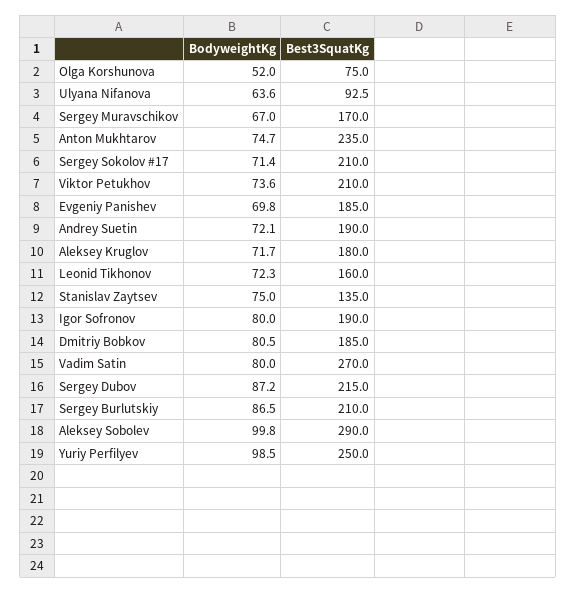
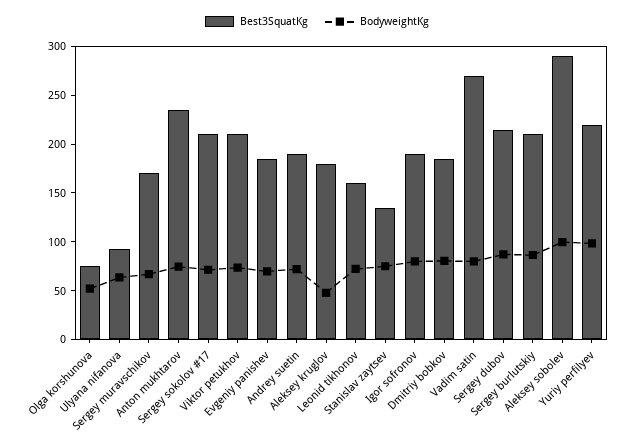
BodyweightKg, Aleksey Kruglov: 71.7 -> 50
Best3SquatKg, Yuriy Perfilyev: 250 -> 220

